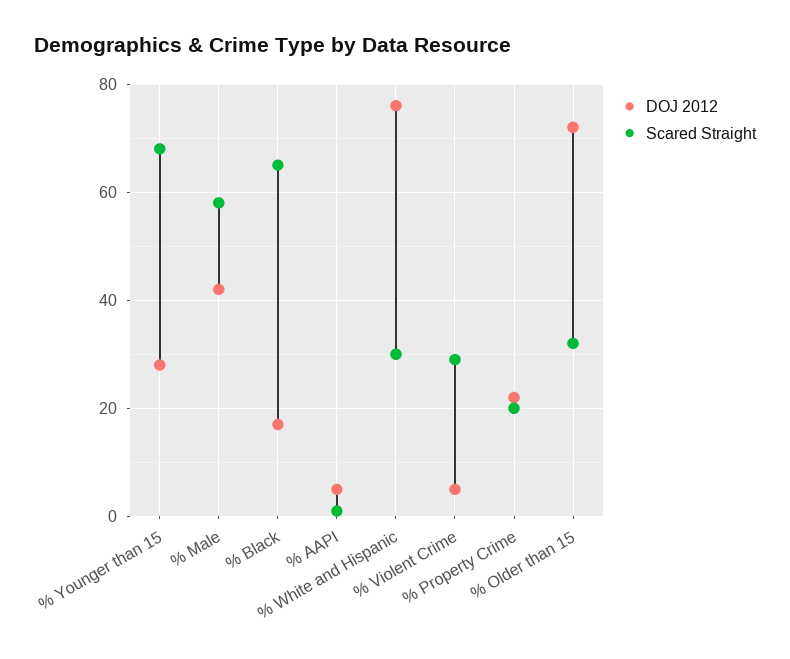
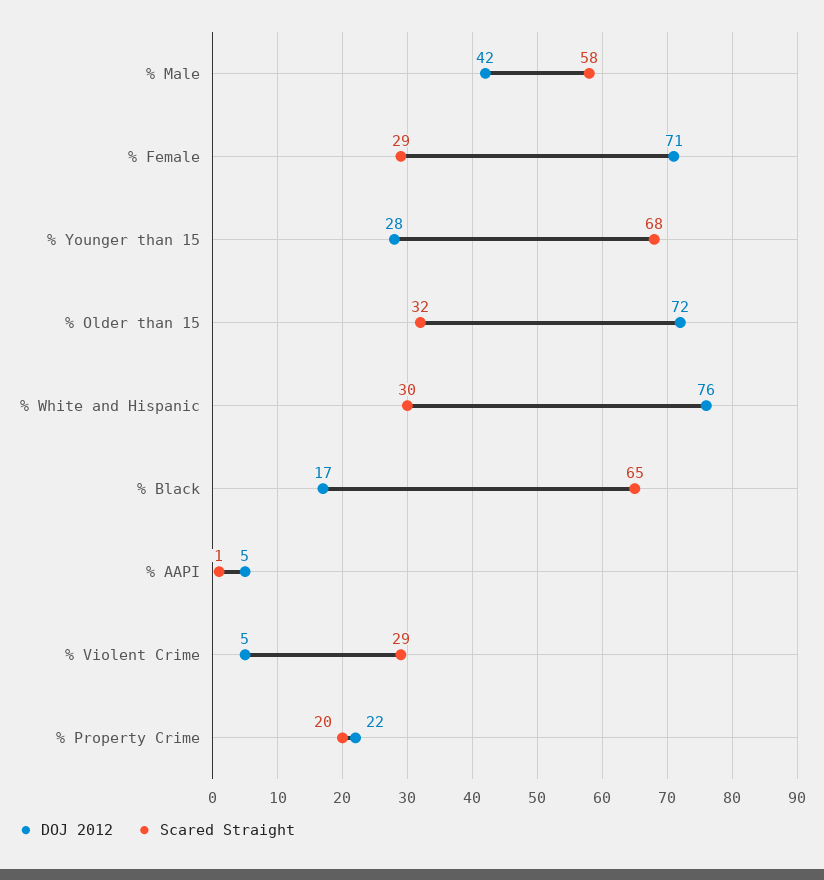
DOJ 2012, % Female: none -> 71
Scared Straight, % Female: none -> 29

